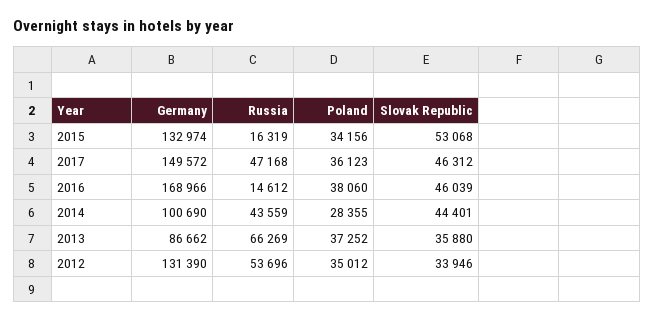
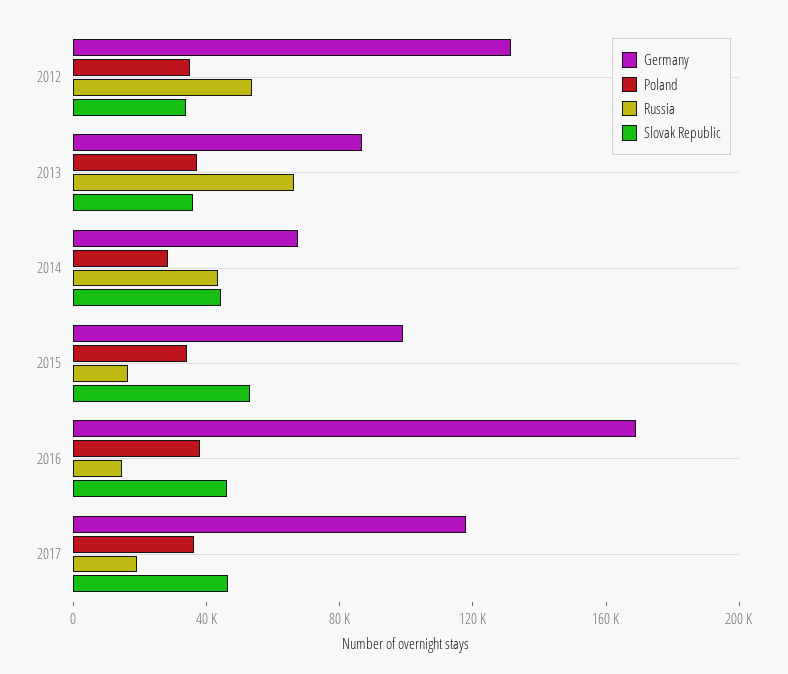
Germany, 2015: 132974 -> 100000
Germany, 2017: 149572 -> 120000
Russia, 2017: 47168 -> 20000
Germany, 2014: 100690 -> 70000

